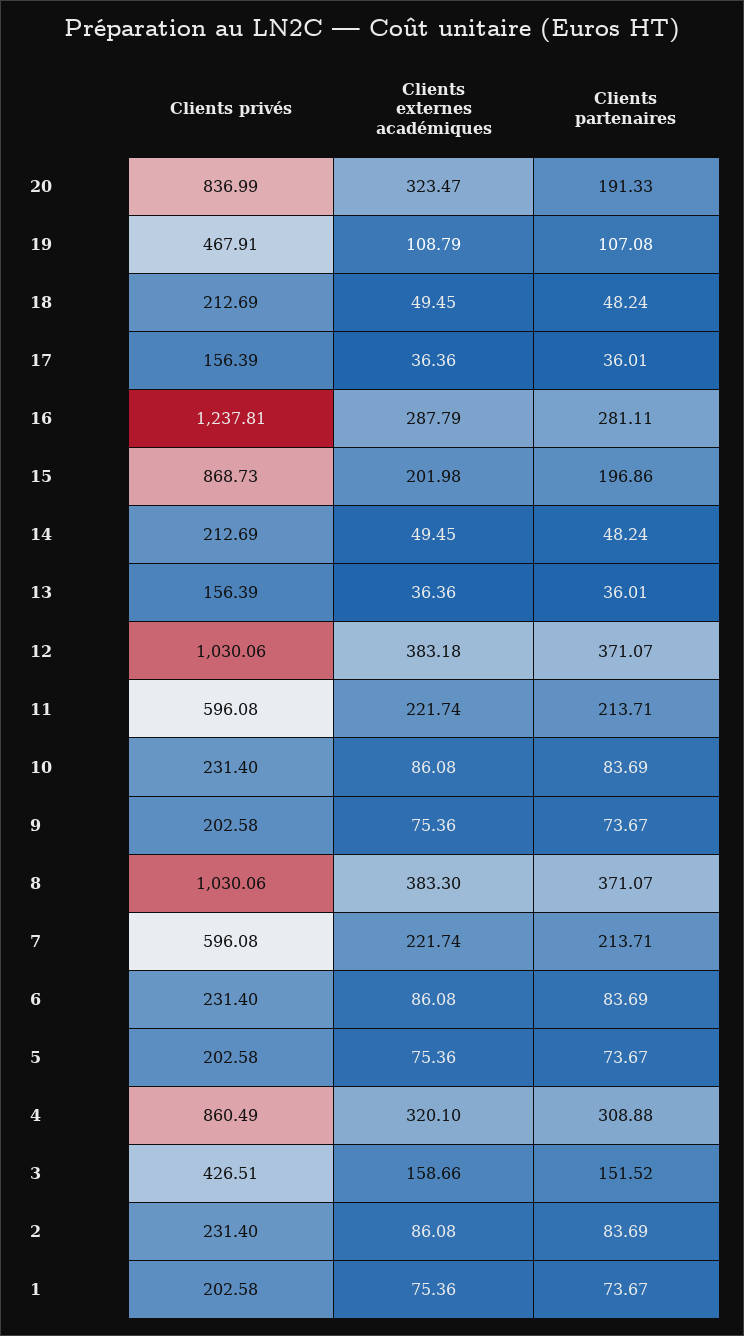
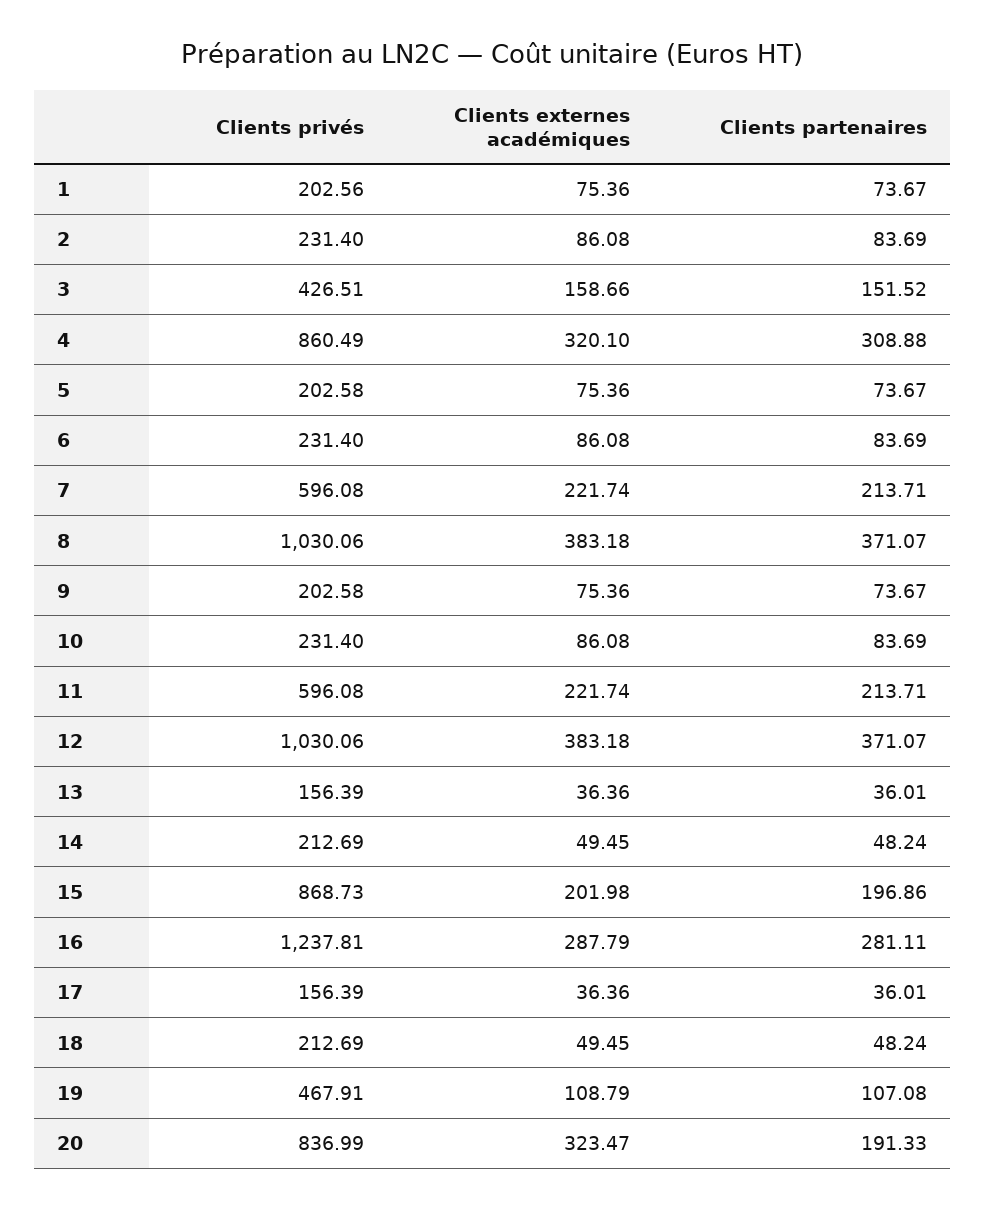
Clients externes académiques, 8: 383.3 -> 383.18
Clients privés, 1: 202.58 -> 202.56

